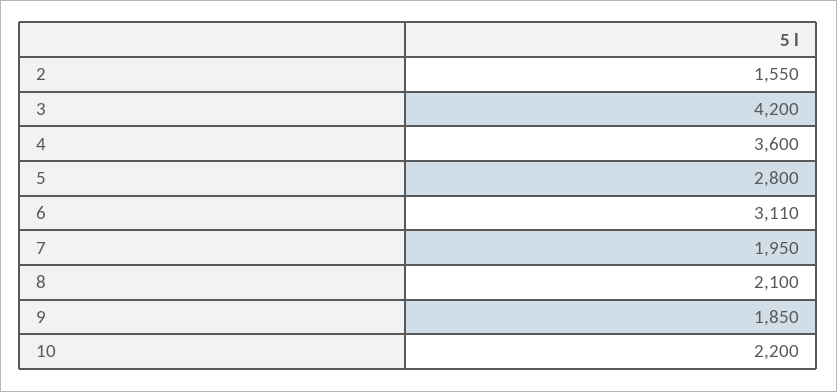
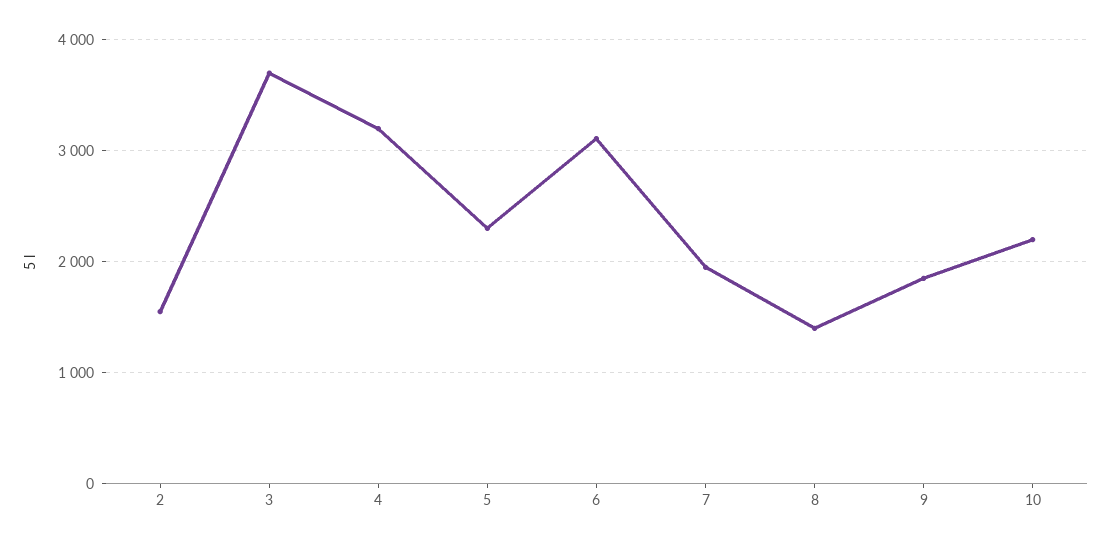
3: 4200 -> 3700
4: 3600 -> 3200
5: 2800 -> 2300
8: 2100 -> 1400

